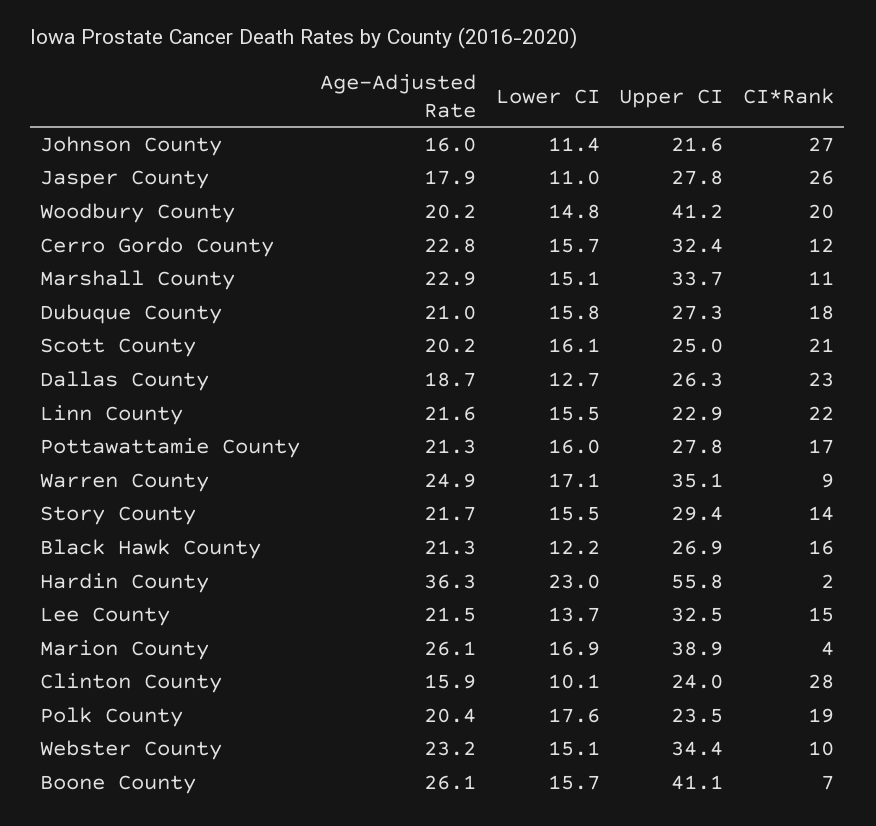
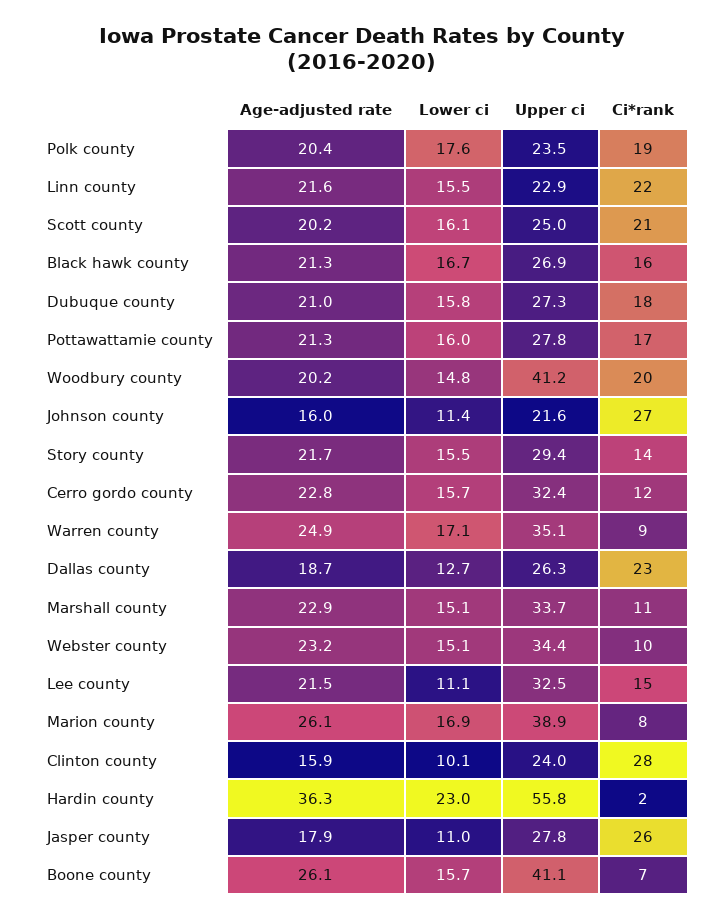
Lower CI, Black Hawk County: 12.2 -> 16.7
Lower CI, Lee County: 13.7 -> 11.1
CI*Rank, Marion County: 4 -> 8

